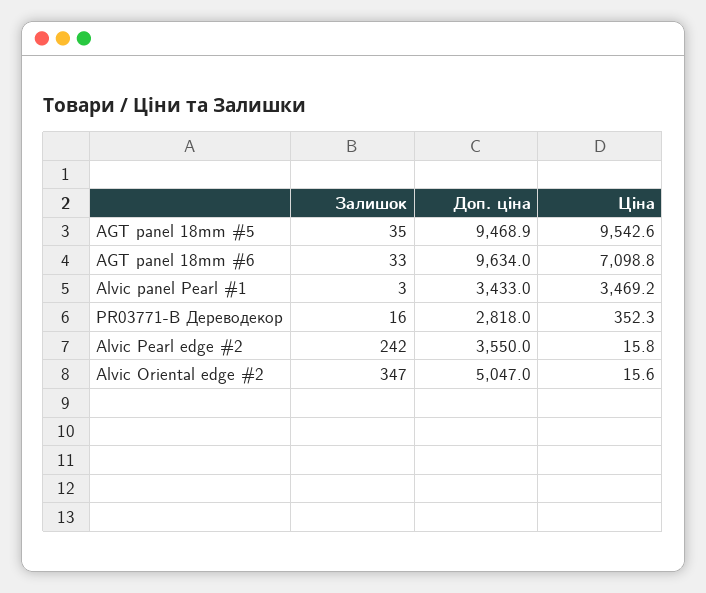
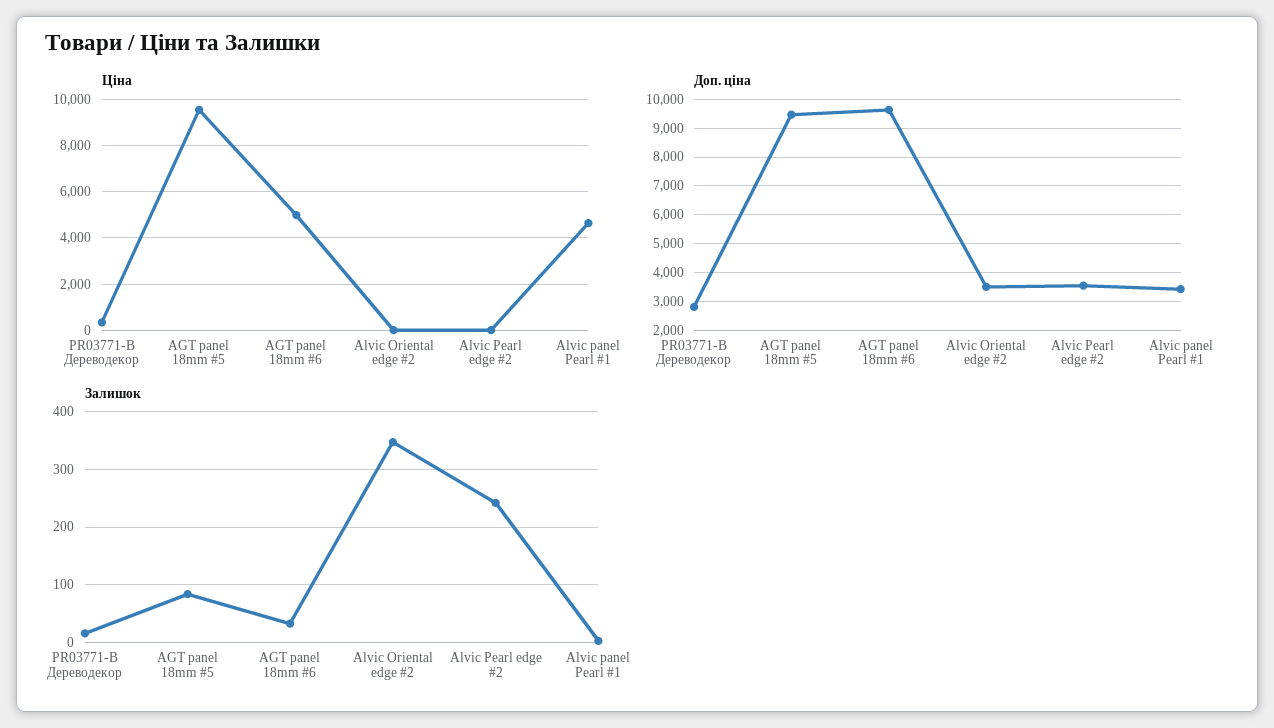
Залишок, AGT panel 18mm #5: 35 -> 80
Ціна, AGT panel 18mm #6: 7098.8 -> 5000
Ціна, Alvic panel Pearl #1: 3469.2 -> 4500
Доп. ціна, Alvic Oriental edge #2: 5047 -> 3500

